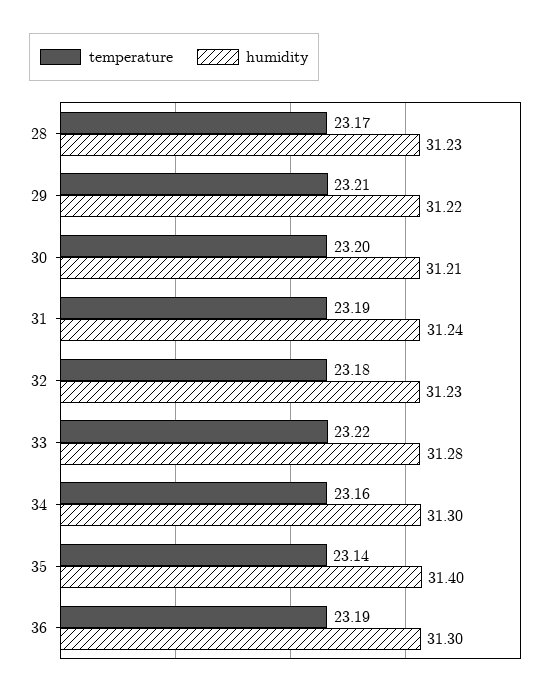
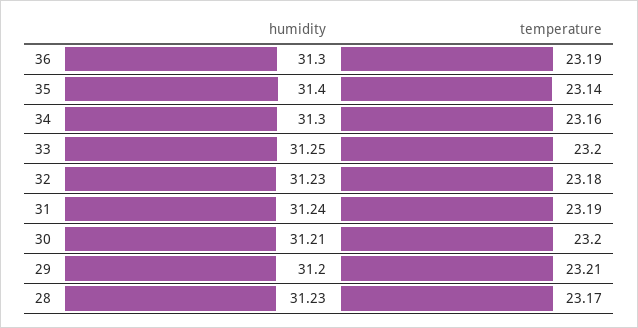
humidity, 29: 31.22 -> 31.2
temperature, 33: 23.22 -> 23.2
humidity, 33: 31.28 -> 31.25

